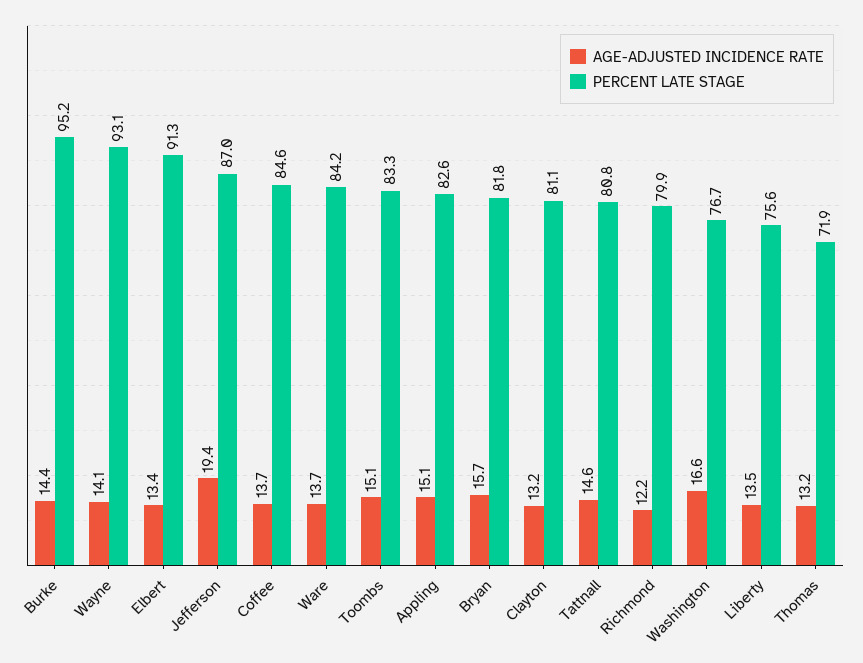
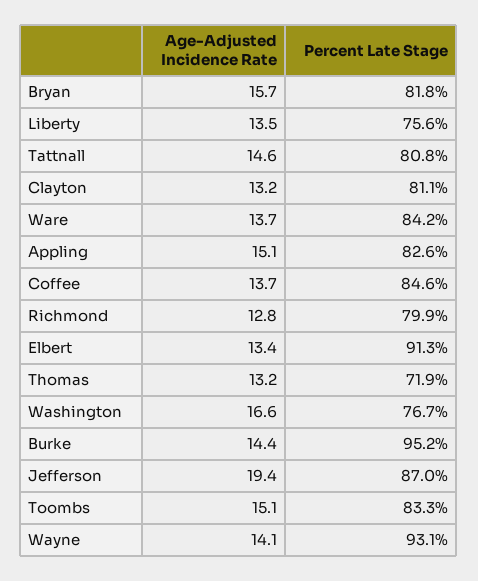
AGE-ADJUSTED INCIDENCE RATE, Richmond: 12.2 -> 12.8

